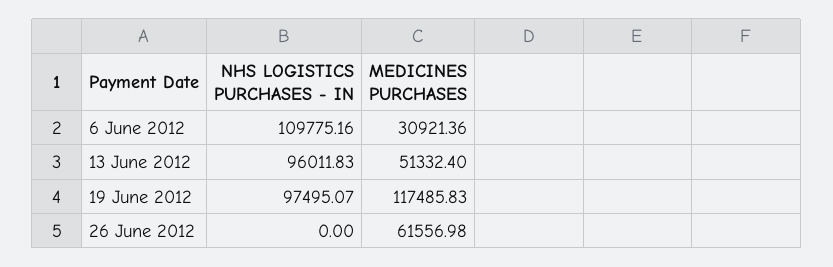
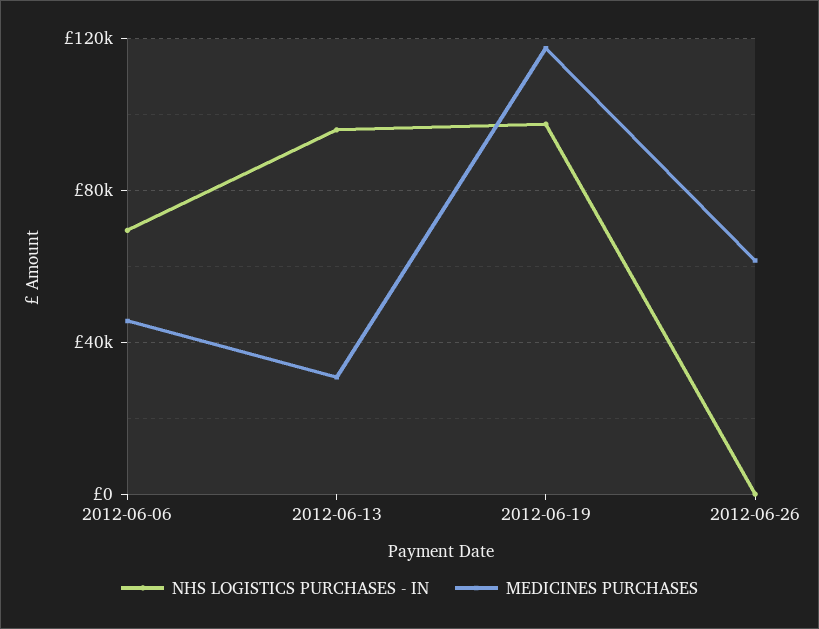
NHS LOGISTICS PURCHASES - IN, 6 June 2012: 109775.16 -> 70000
MEDICINES PURCHASES, 6 June 2012: 30921.36 -> 45000
MEDICINES PURCHASES, 13 June 2012: 51332.4 -> 30000

